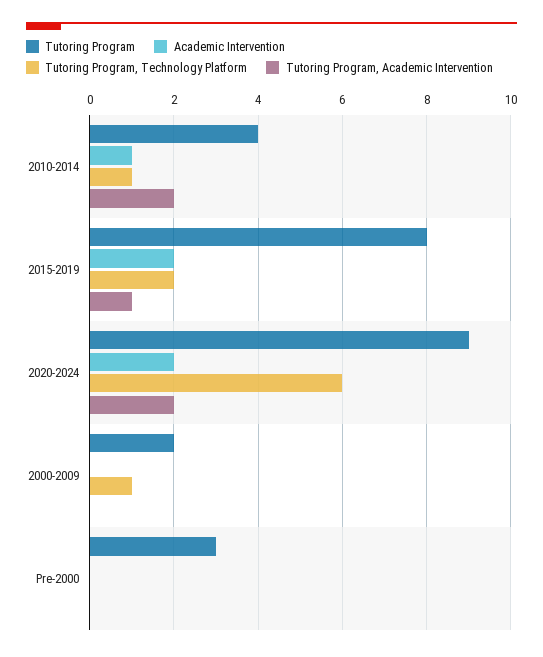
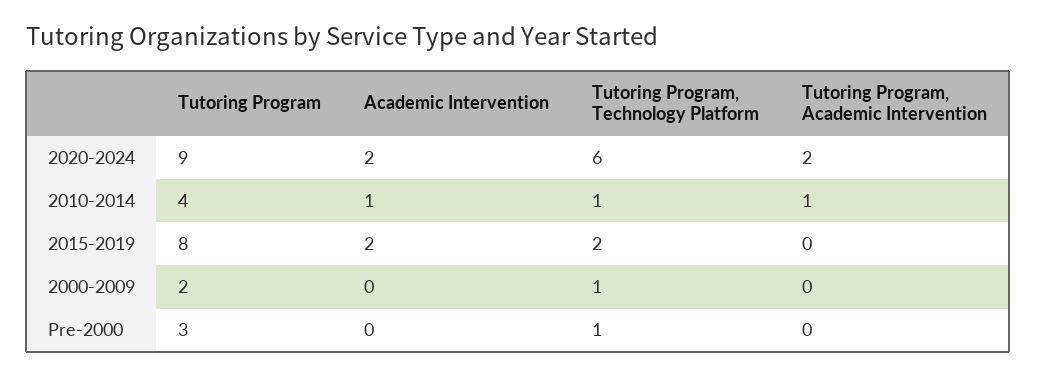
Tutoring Program, Academic Intervention, 2010-2014: 2 -> 1
Tutoring Program, Academic Intervention, 2015-2019: 1 -> 0
Tutoring Program, Technology Platform, Pre-2000: 0 -> 1

